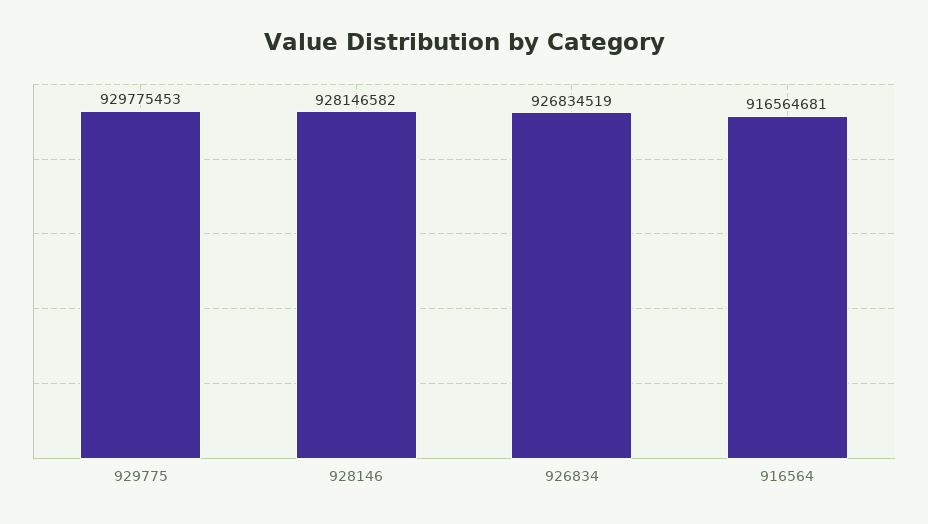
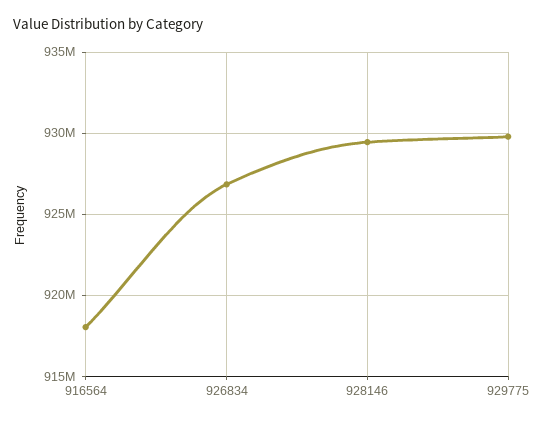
928146: 928146582 -> 929500000
916564: 916564681 -> 918000000

